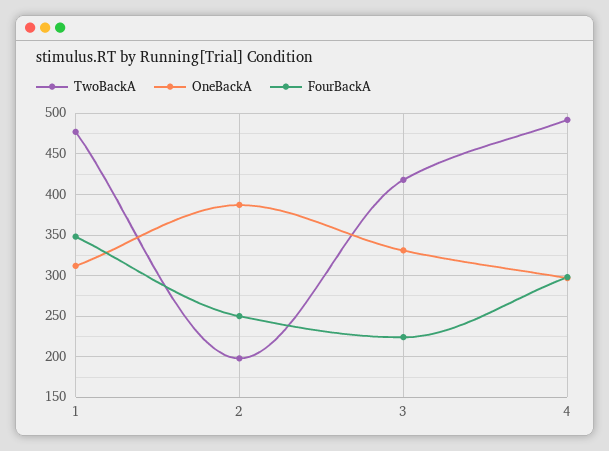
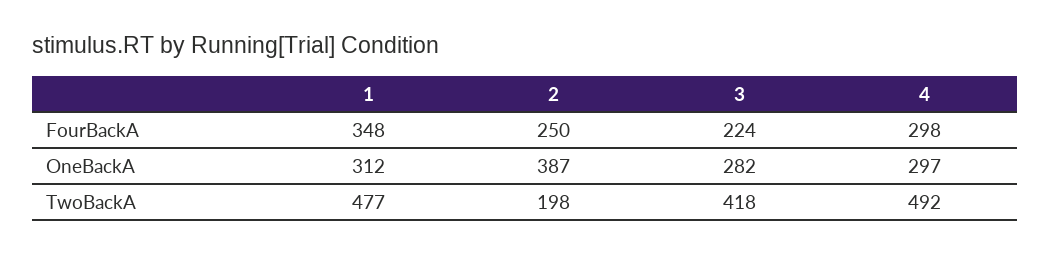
OneBackA, 3: 330 -> 282

